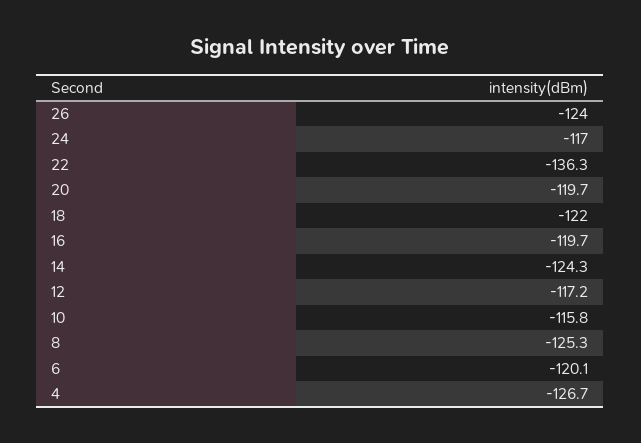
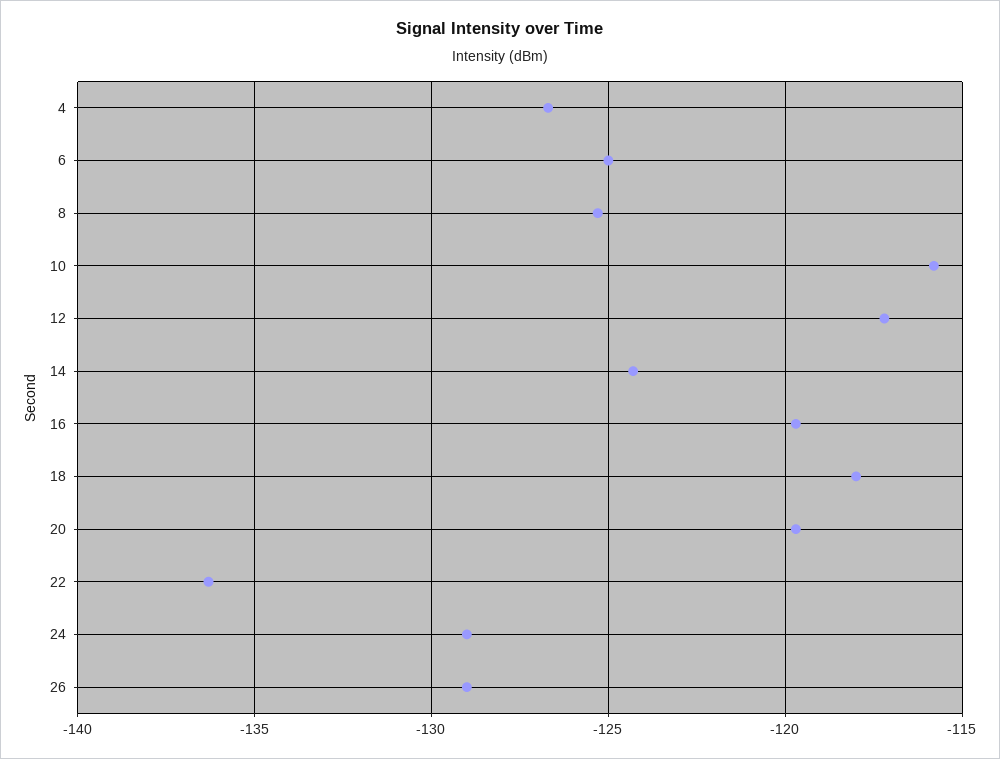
26: -124 -> -129
24: -117 -> -129
18: -122 -> -118
6: -120.1 -> -125

